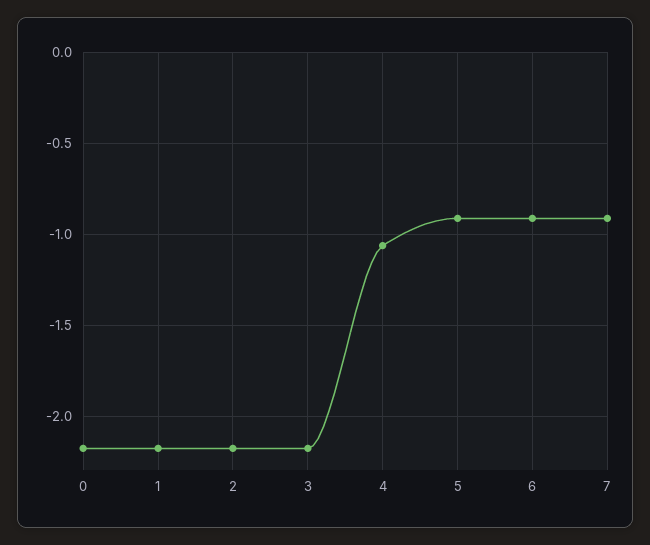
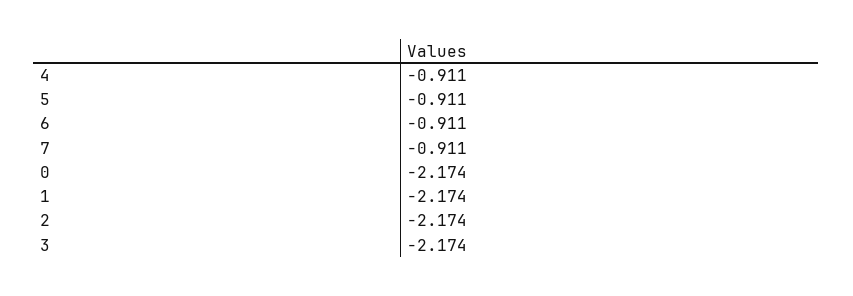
4: -1.05 -> -0.911

